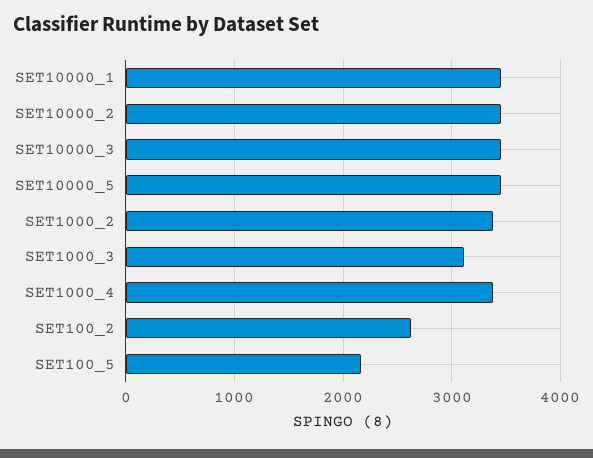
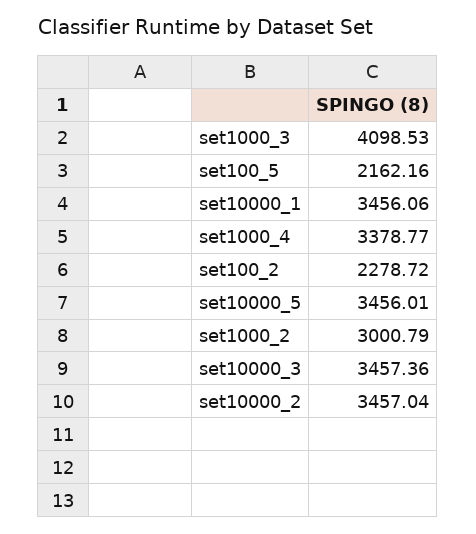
SET1000_2: 3400 -> 3000.79
SET1000_3: 3100 -> 4098.53
SET100_2: 2600 -> 2278.72

